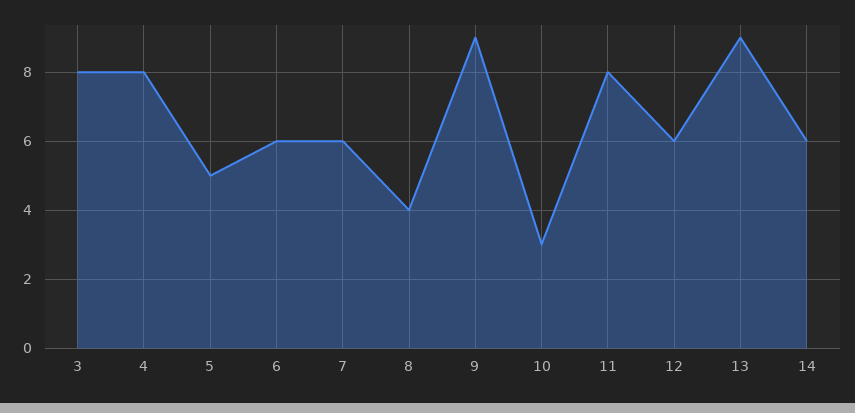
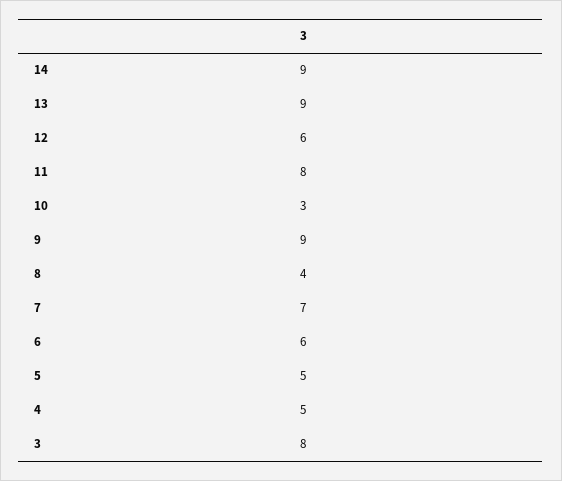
4: 8 -> 5
7: 6 -> 7
14: 6 -> 9

